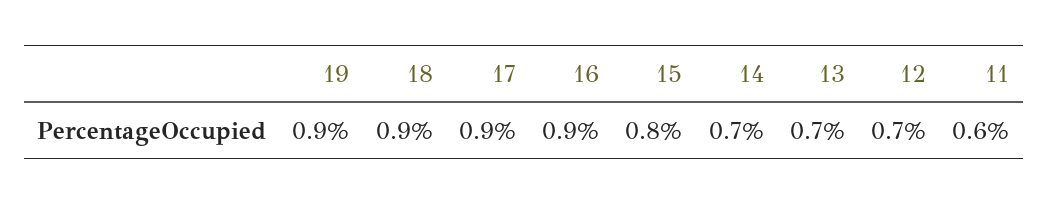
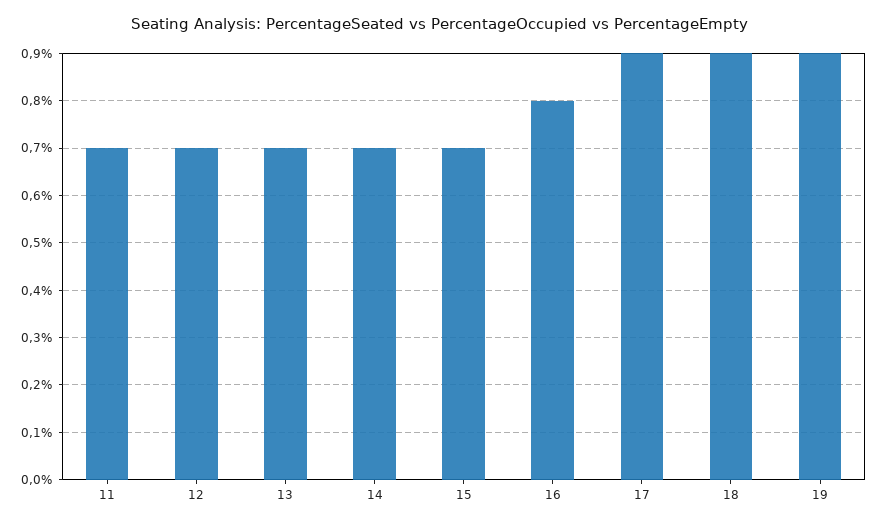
16: 0.9 -> 0.8
15: 0.8 -> 0.7
11: 0.6 -> 0.7

